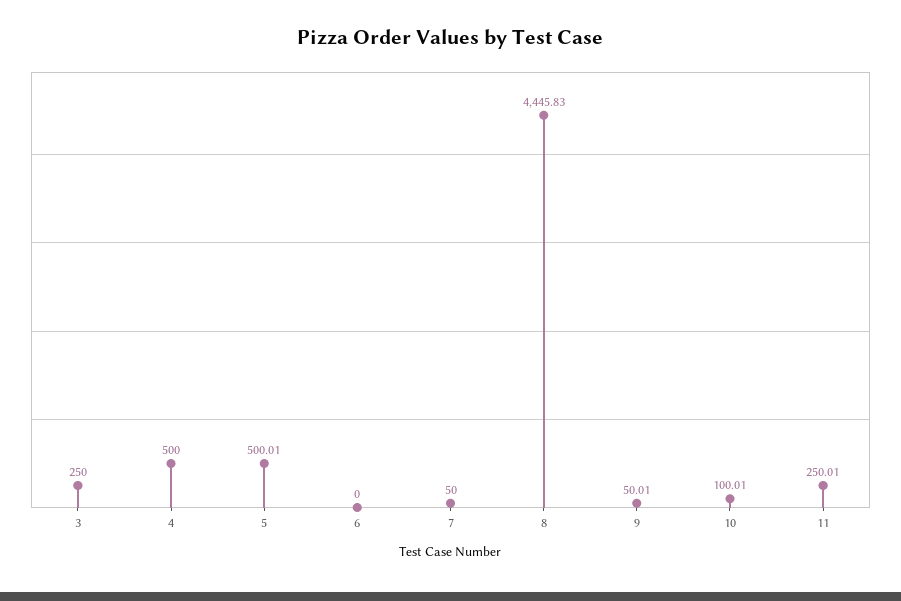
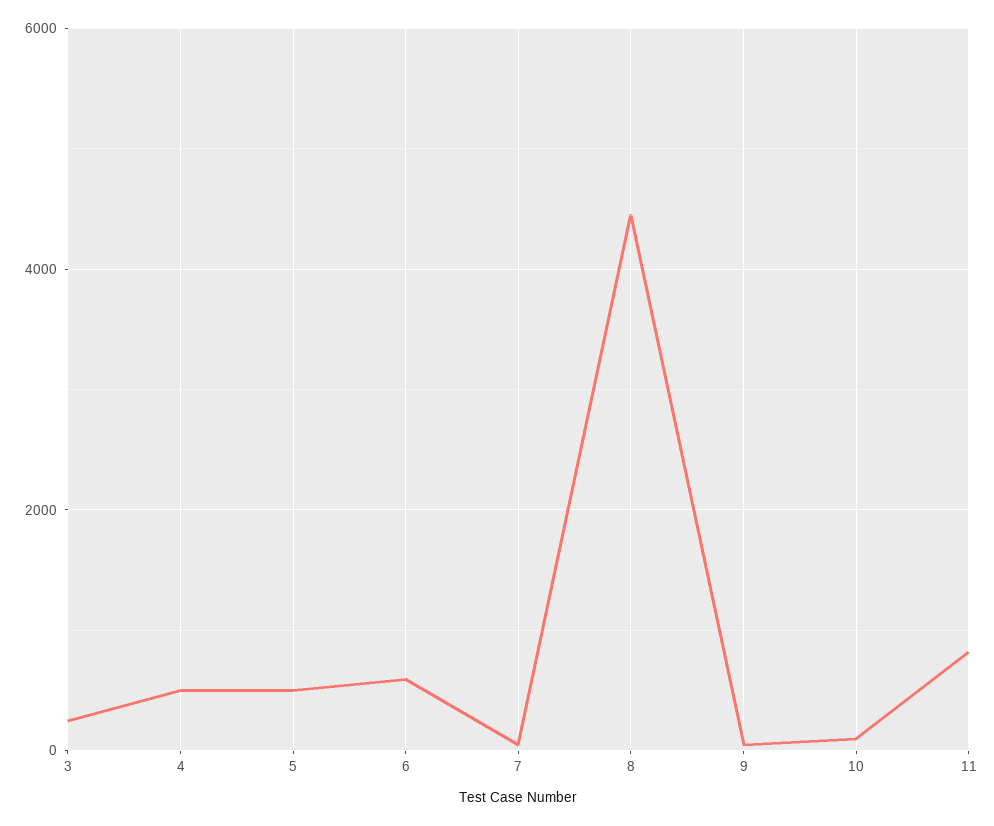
6: 0 -> 600
11: 250.01 -> 800

